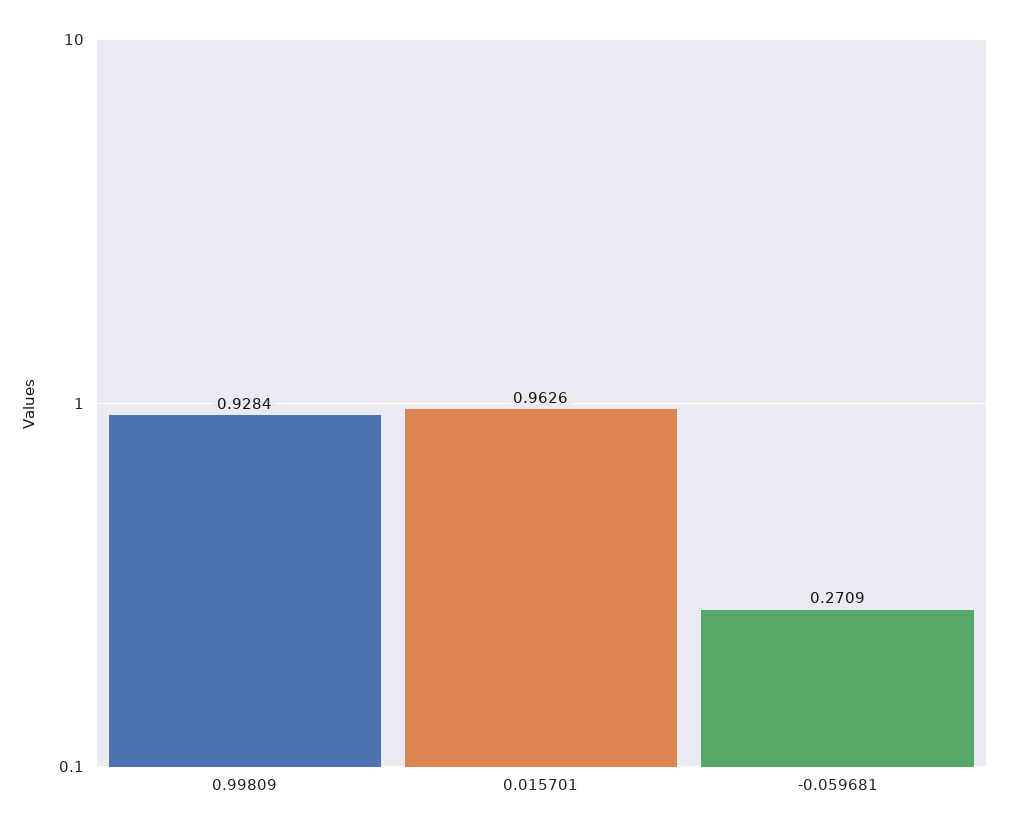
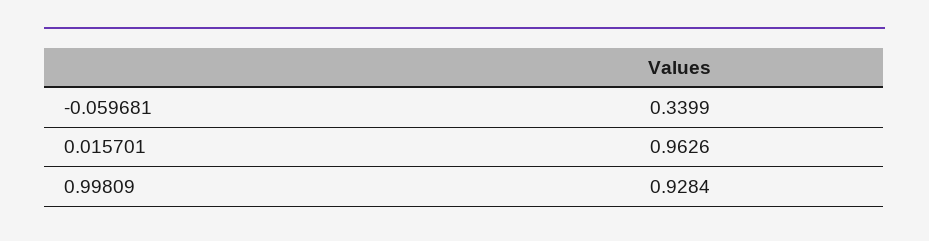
-0.059681: 0.2709 -> 0.3399

